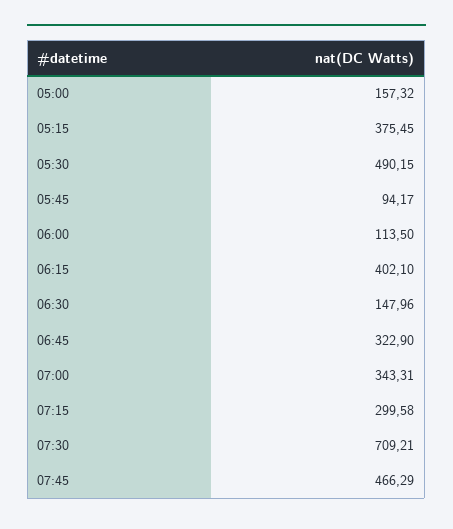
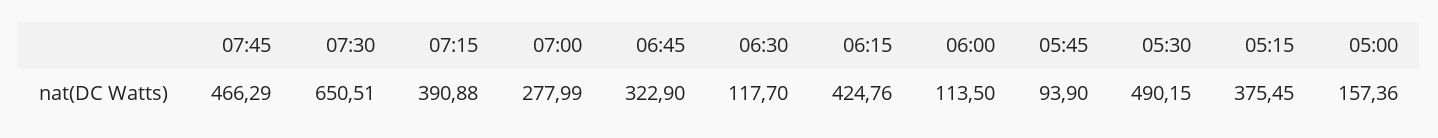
05:00: 157.32 -> 157.36
05:45: 94.17 -> 93.9
06:15: 402.1 -> 424.76
06:30: 147.96 -> 117.7
07:00: 343.31 -> 277.99
07:15: 299.58 -> 390.88
07:30: 709.21 -> 650.51

